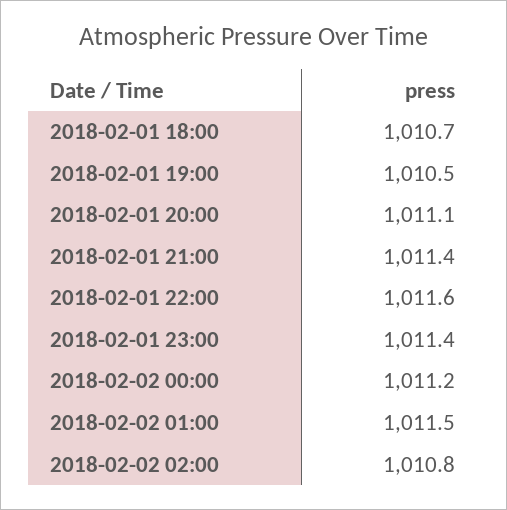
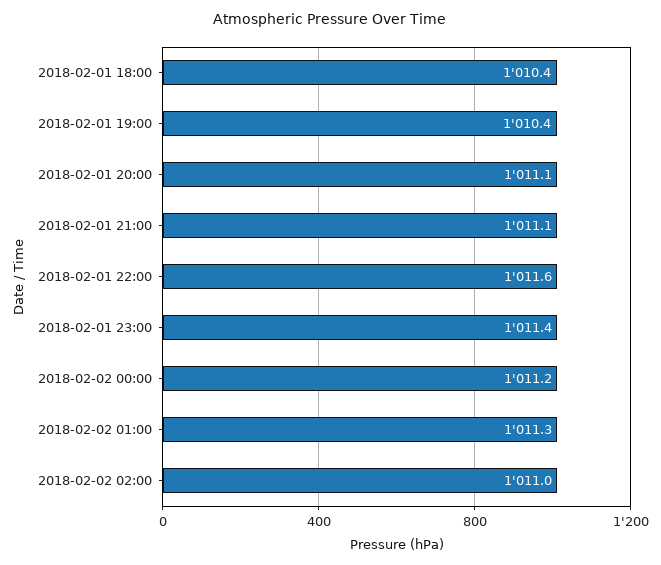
2018-02-01 18:00: 1010.7 -> 1010.4
2018-02-01 19:00: 1010.5 -> 1010.4
2018-02-01 21:00: 1011.4 -> 1011.1
2018-02-02 01:00: 1011.5 -> 1011.3
2018-02-02 02:00: 1010.8 -> 1011

